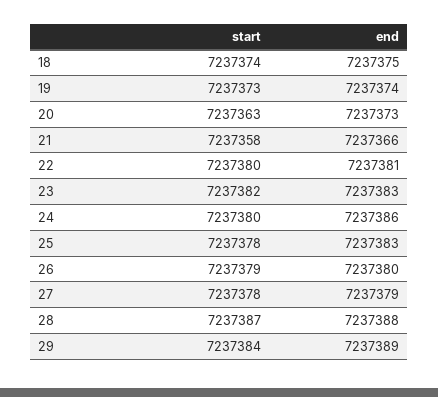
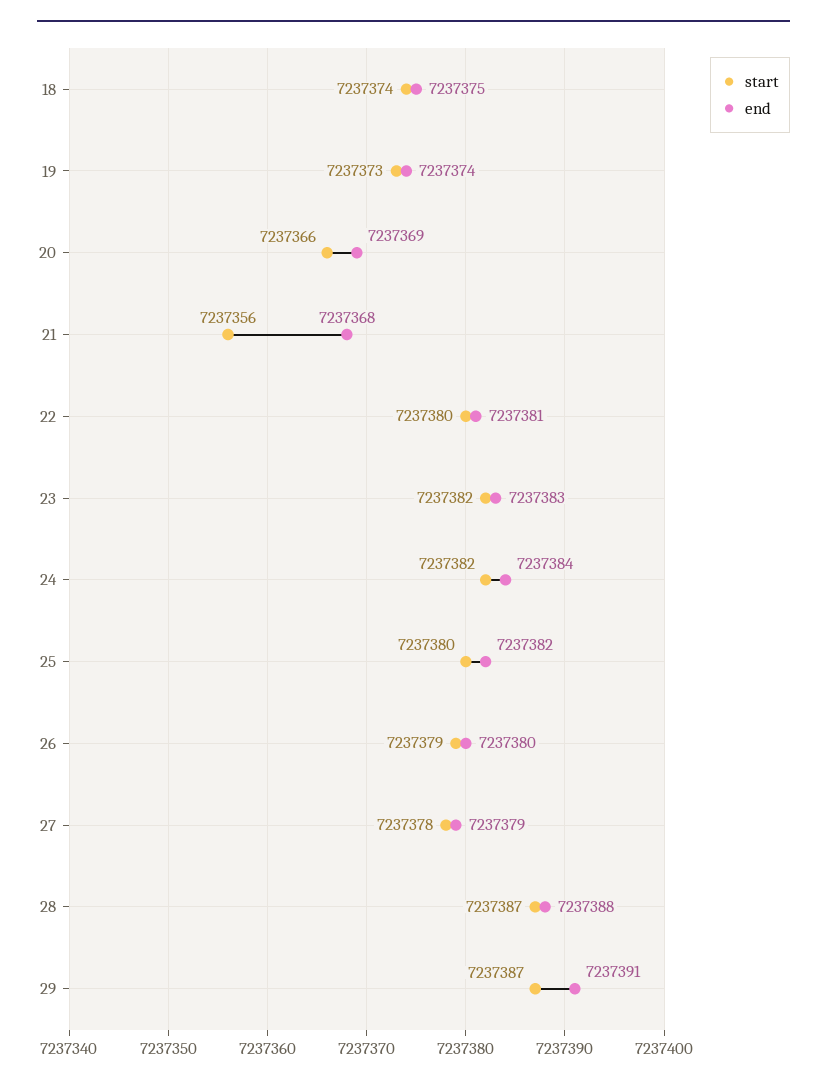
start, 20: 7237363 -> 7237366
end, 20: 7237373 -> 7237369
start, 21: 7237358 -> 7237356
end, 21: 7237366 -> 7237368
start, 24: 7237380 -> 7237382
end, 24: 7237386 -> 7237384
start, 25: 7237378 -> 7237380
end, 25: 7237383 -> 7237382
start, 29: 7237384 -> 7237387
end, 29: 7237389 -> 7237391

